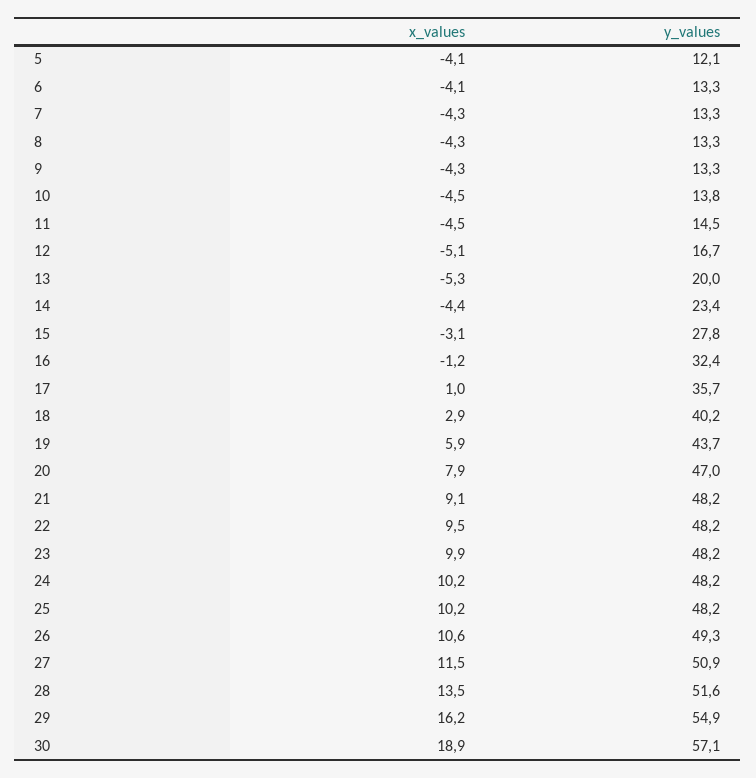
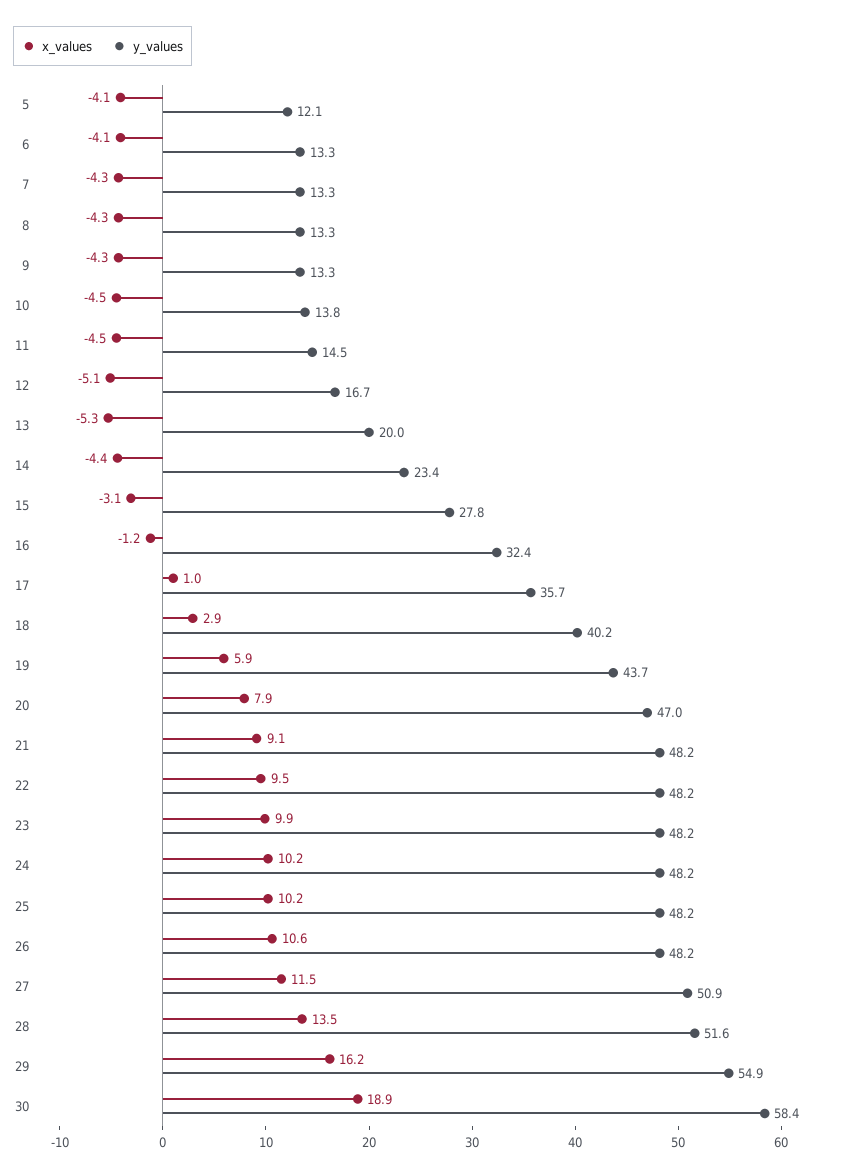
y_values, 26: 49.3 -> 48.2
y_values, 30: 57.1 -> 58.4

